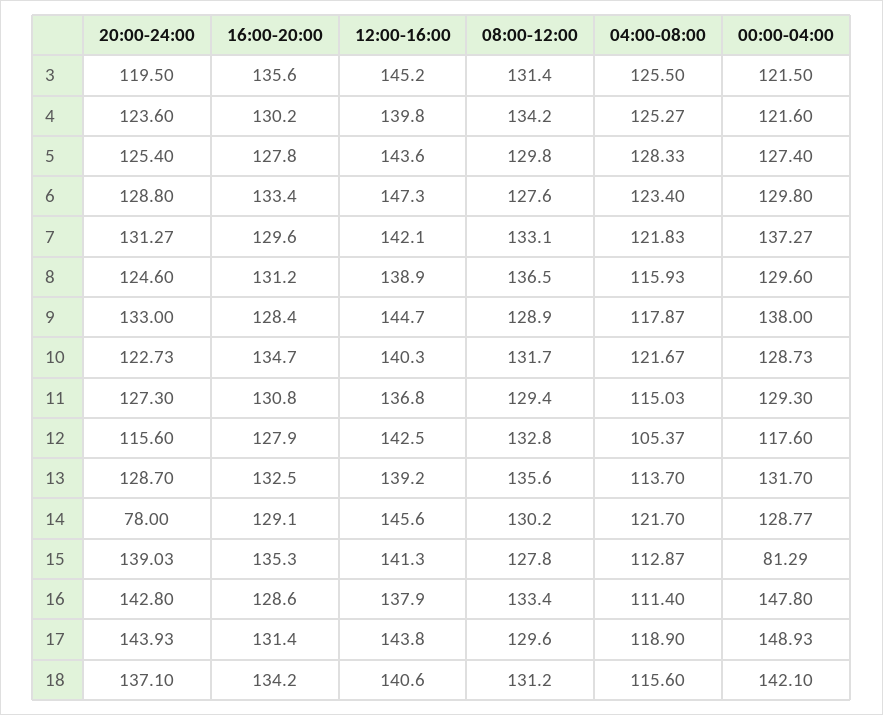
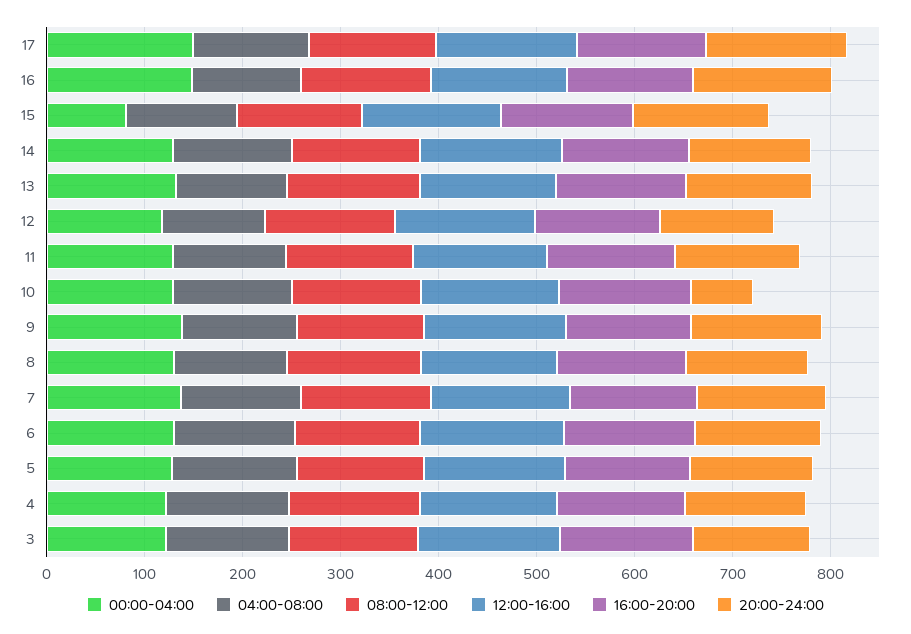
20:00-24:00, 10: 122.73 -> 60
20:00-24:00, 14: 78 -> 120
20:00-24:00, 18: 137.1 -> none
16:00-20:00, 18: 134.2 -> none
12:00-16:00, 18: 140.6 -> none
08:00-12:00, 18: 131.2 -> none
04:00-08:00, 18: 115.6 -> none
00:00-04:00, 18: 142.1 -> none

